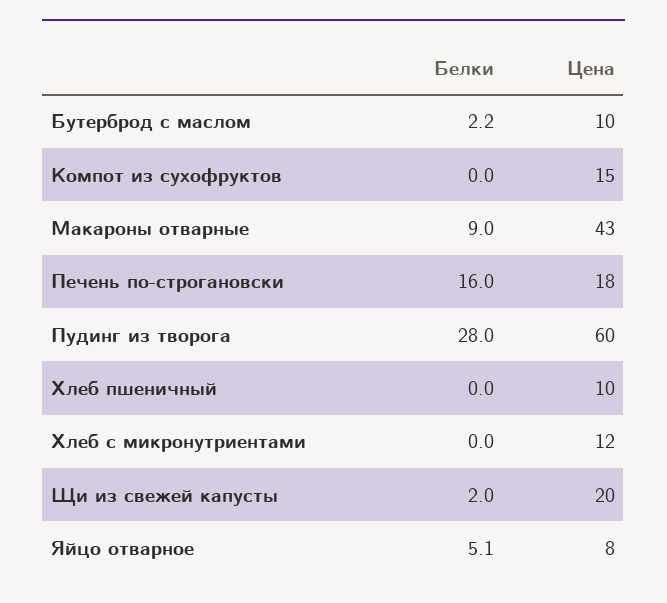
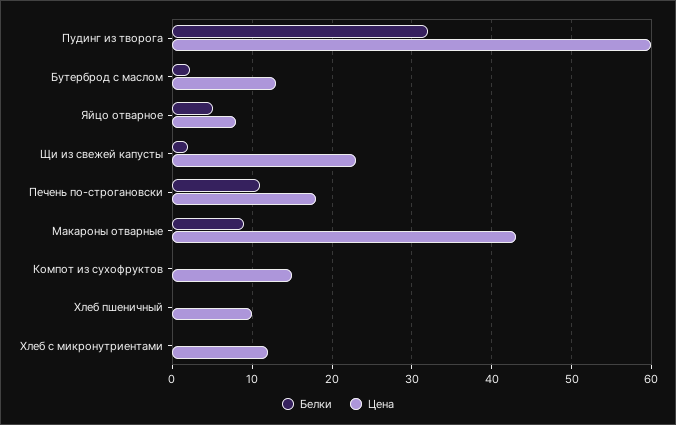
Цена, Бутерброд с маслом: 10 -> 13
Белки, Печень по-строгановски: 16 -> 11
Белки, Пудинг из творога: 28 -> 32
Цена, Щи из свежей капусты: 20 -> 23

